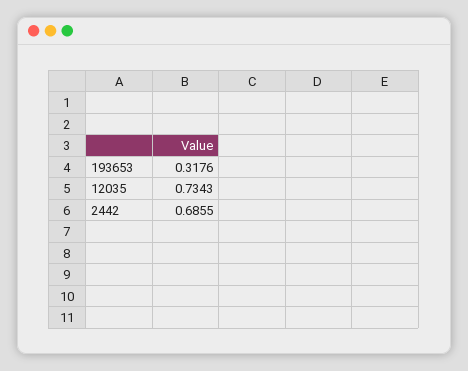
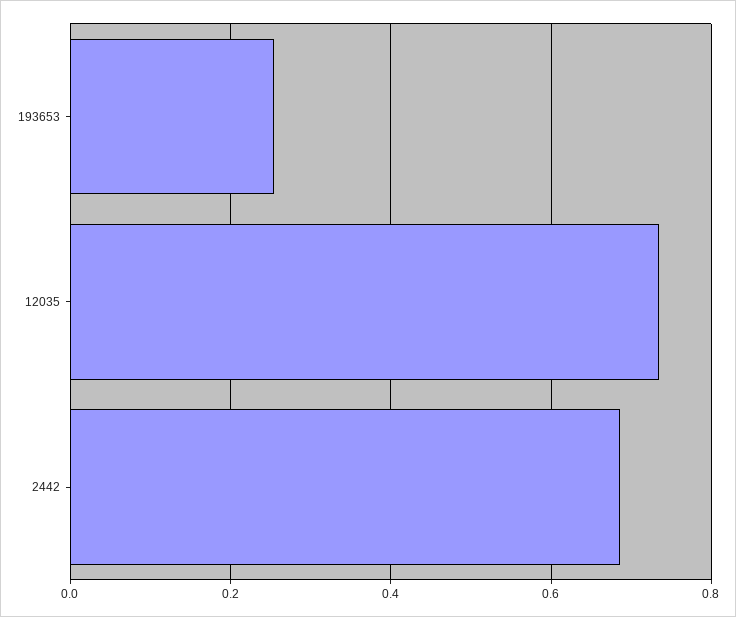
193653: 0.3176 -> 0.26

